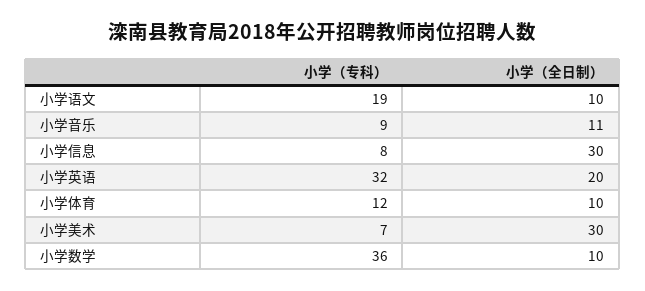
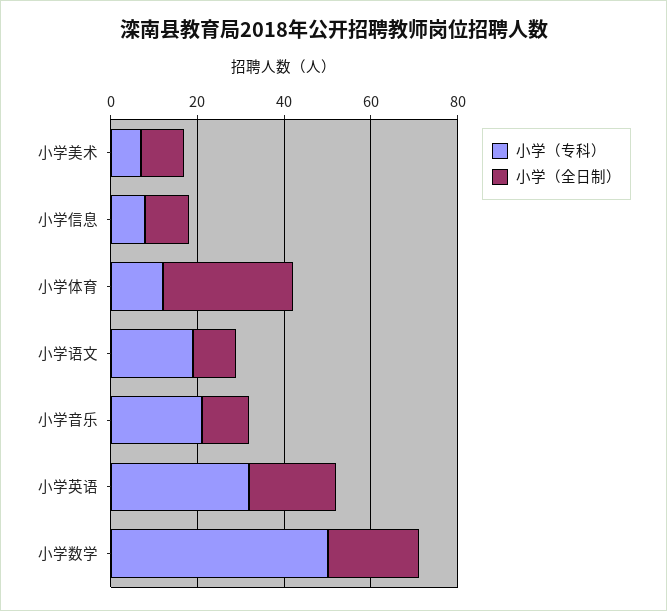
小学（专科）, 小学音乐: 9 -> 20
小学（全日制）, 小学信息: 30 -> 10
小学（全日制）, 小学体育: 10 -> 30
小学（全日制）, 小学美术: 30 -> 10
小学（专科）, 小学数学: 36 -> 50
小学（全日制）, 小学数学: 10 -> 20

